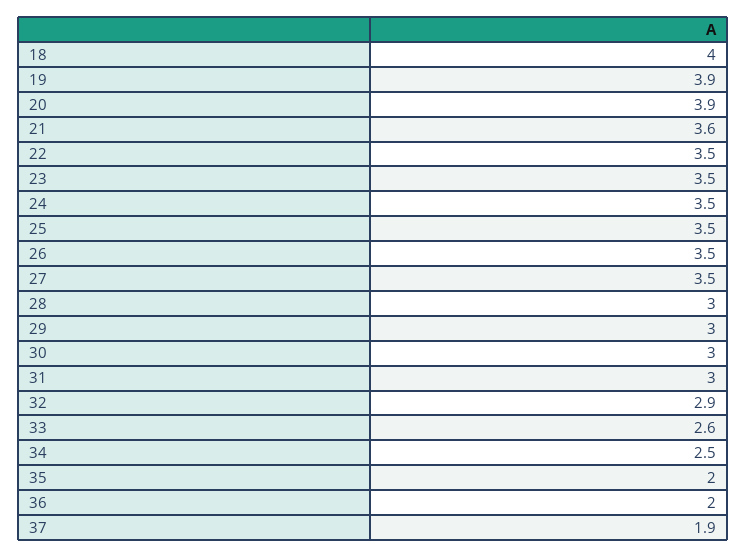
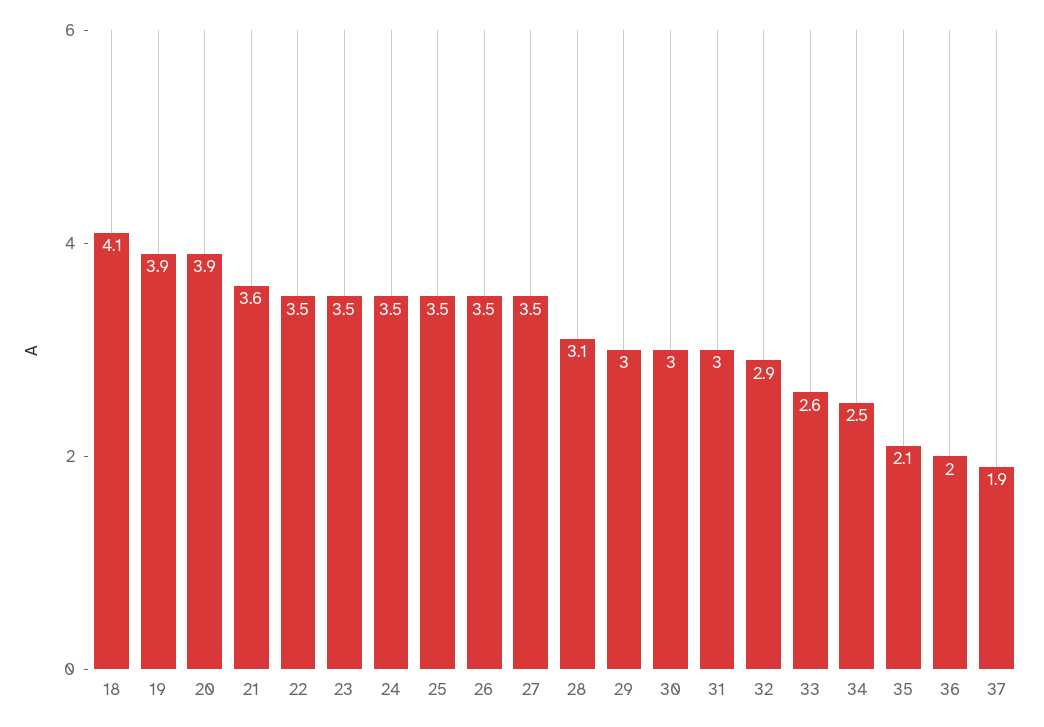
18: 4 -> 4.1
28: 3 -> 3.1
35: 2 -> 2.1

